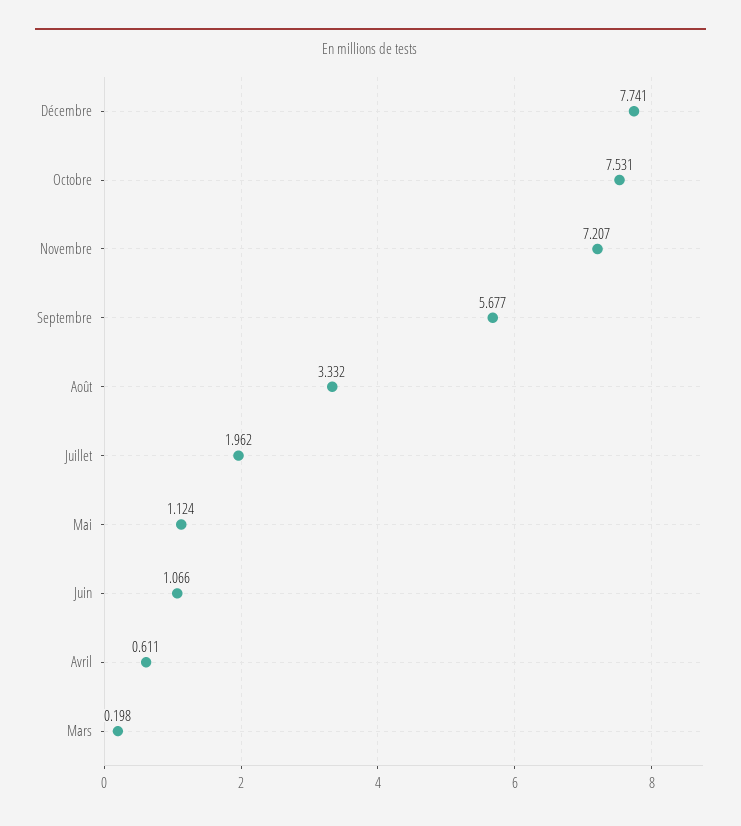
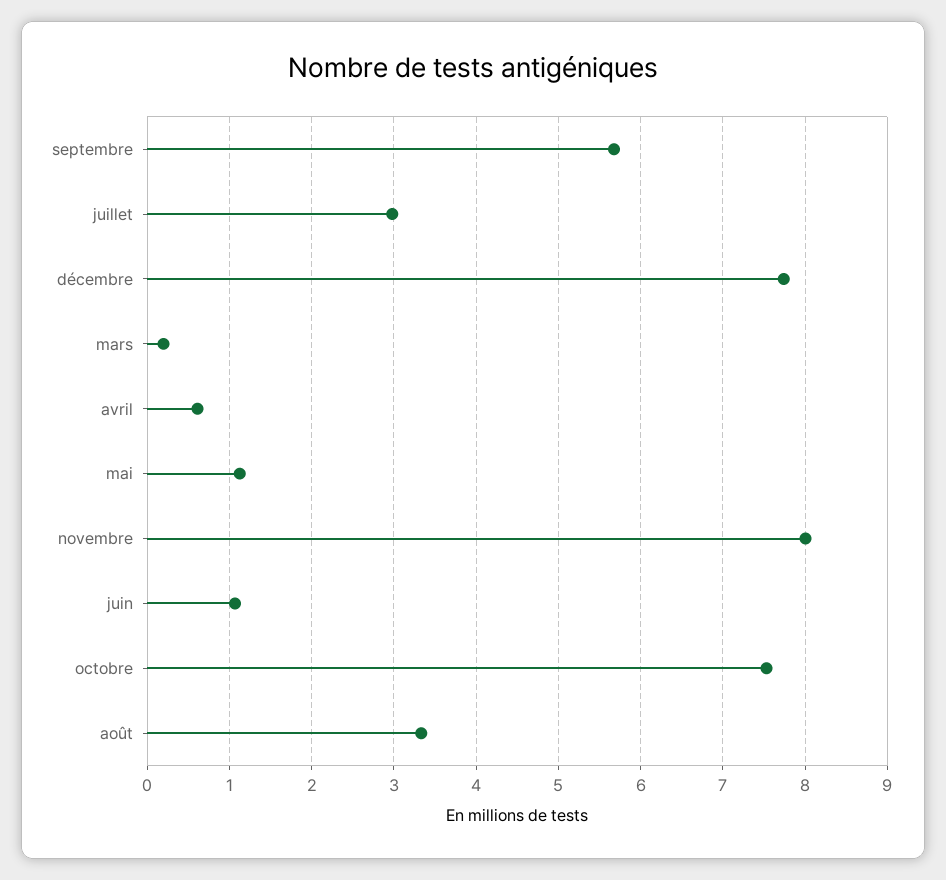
Novembre: 7.207 -> 8
Juillet: 1.962 -> 3

